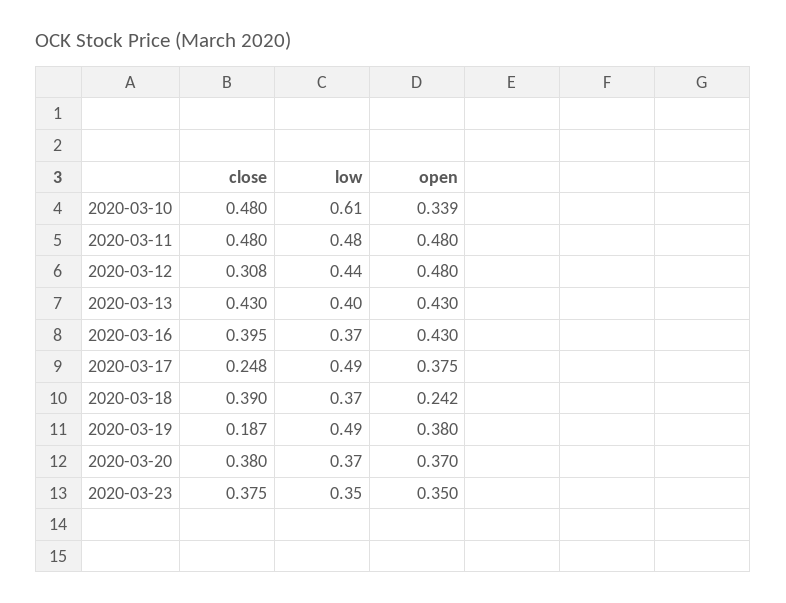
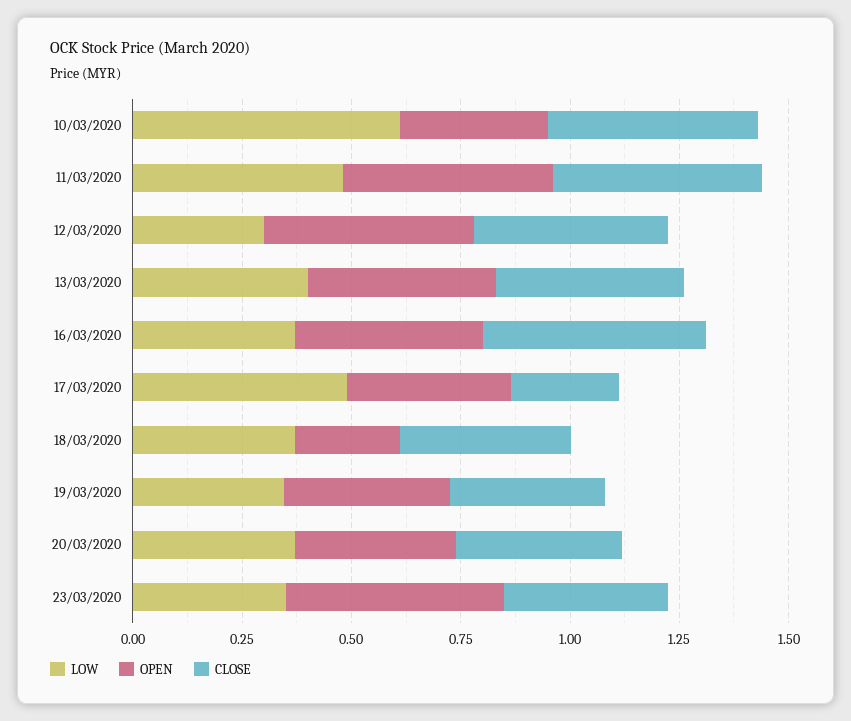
close, 2020-03-12: 0.308 -> 0.45
low, 2020-03-12: 0.44 -> 0.3
close, 2020-03-16: 0.395 -> 0.5
close, 2020-03-19: 0.187 -> 0.35
low, 2020-03-19: 0.49 -> 0.35
open, 2020-03-23: 0.35 -> 0.5

